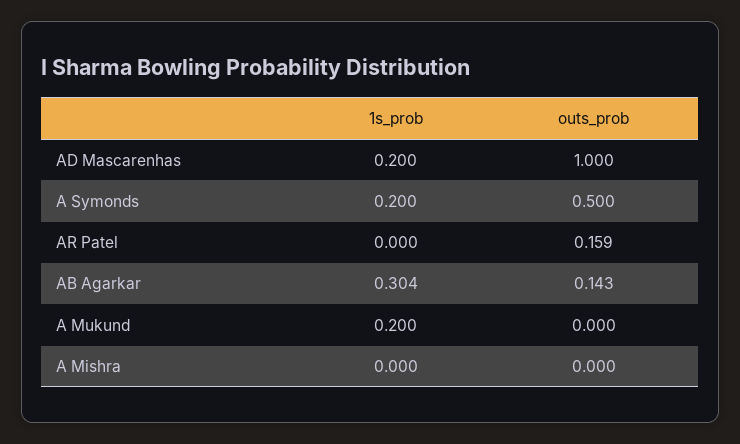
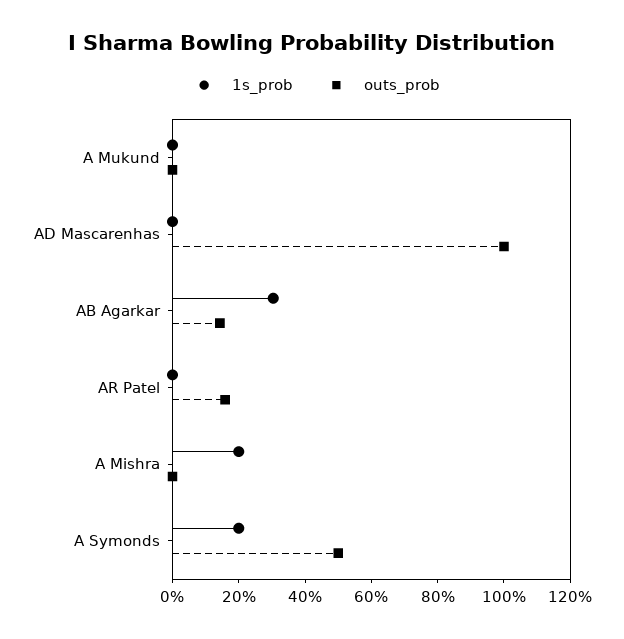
1s_prob, AD Mascarenhas: 0.2 -> 0
1s_prob, A Mukund: 0.2 -> 0
1s_prob, A Mishra: 0 -> 0.2

